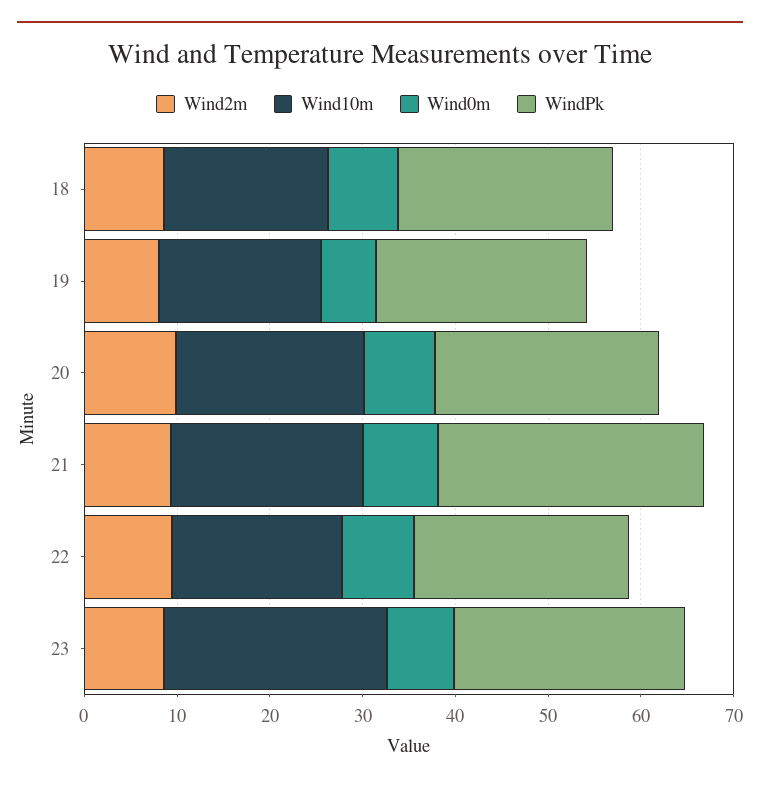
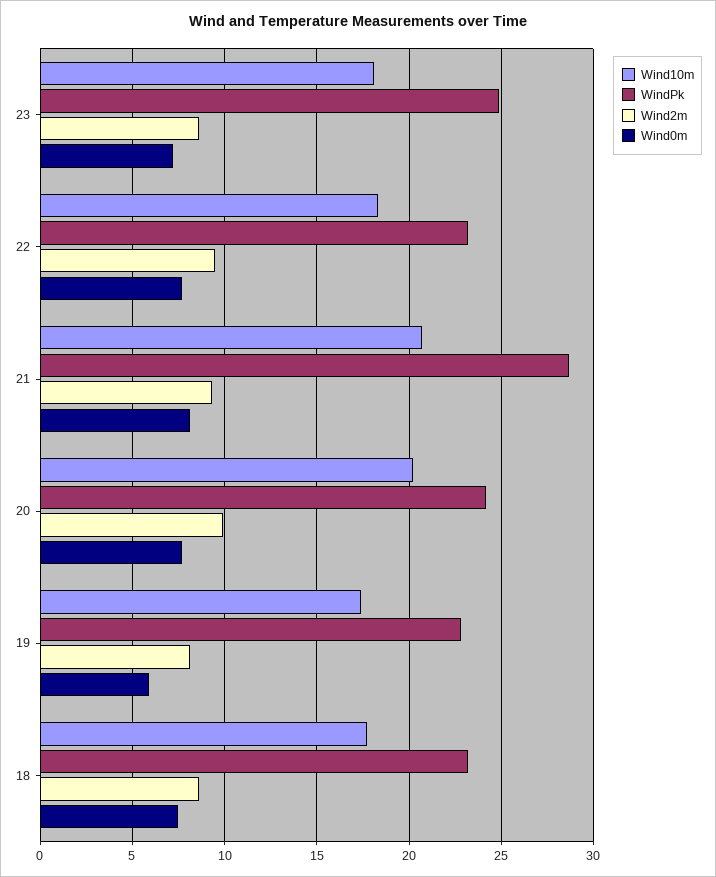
Wind10m, 23: 24 -> 18

